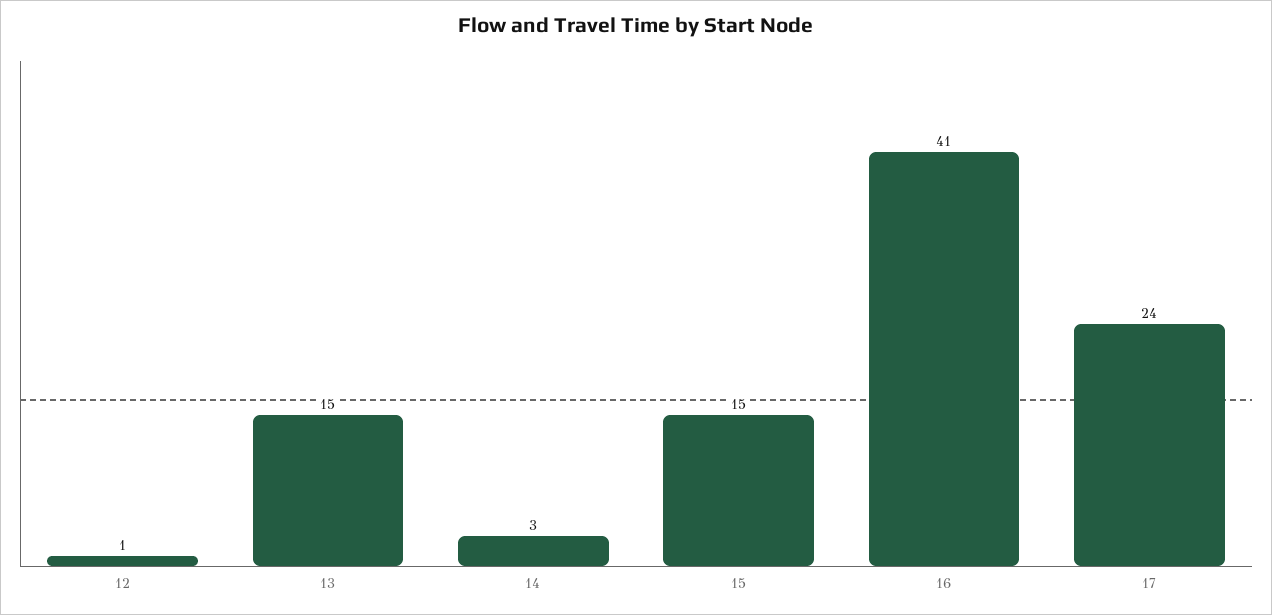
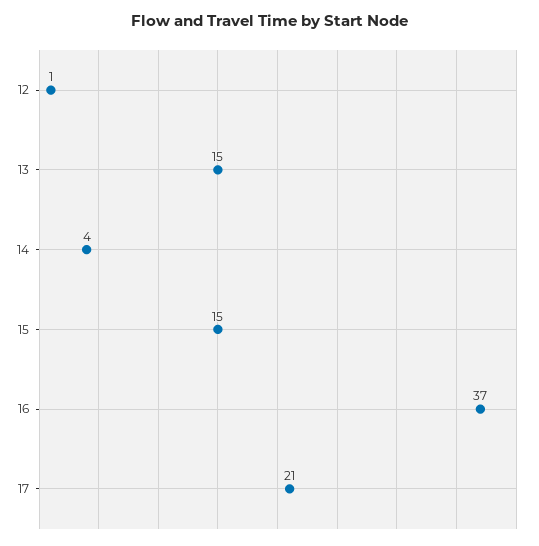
14: 3 -> 4
16: 41 -> 37
17: 24 -> 21

